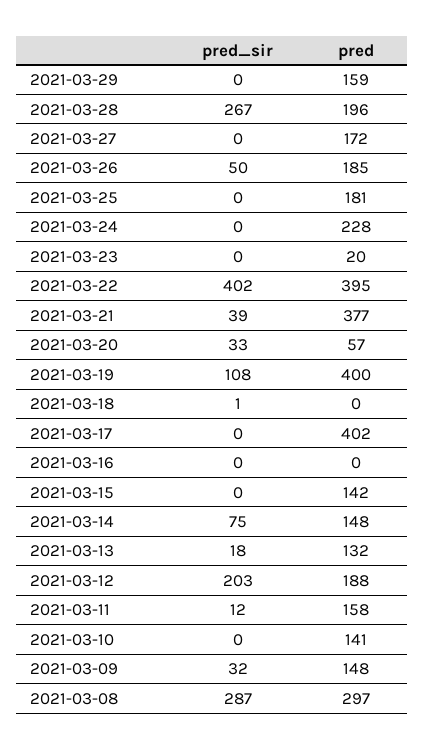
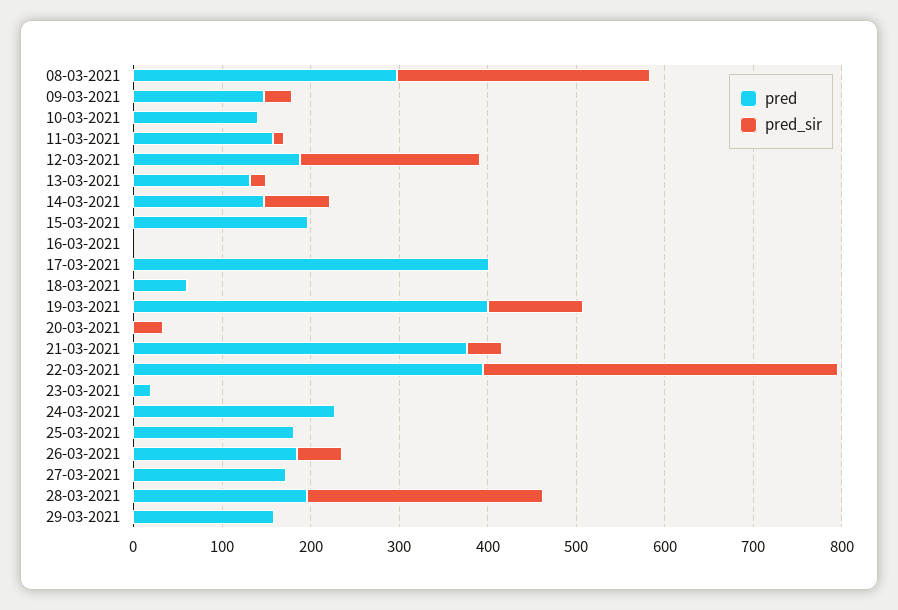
pred, 2021-03-20: 57 -> 0
pred, 2021-03-18: 0 -> 60
pred, 2021-03-15: 142 -> 200

